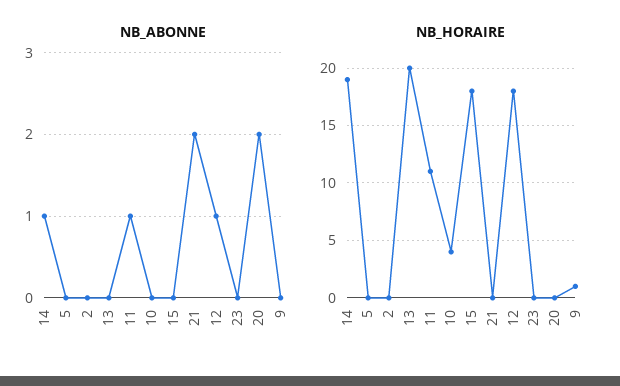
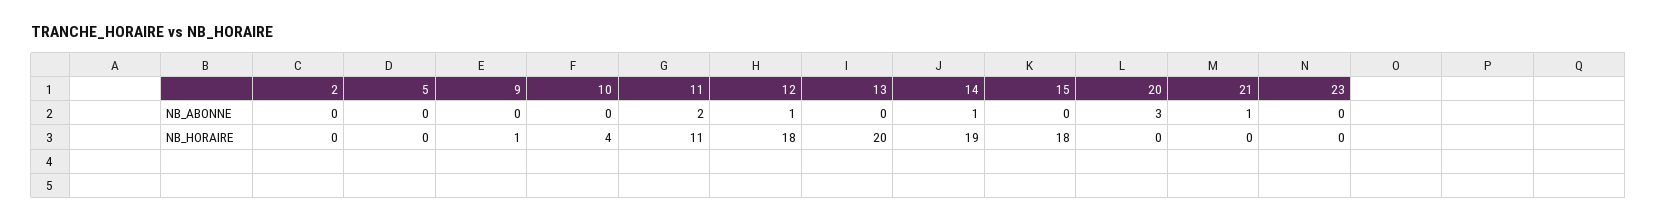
NB_ABONNE, 11: 1 -> 2
NB_ABONNE, 21: 2 -> 1
NB_ABONNE, 20: 2 -> 3

